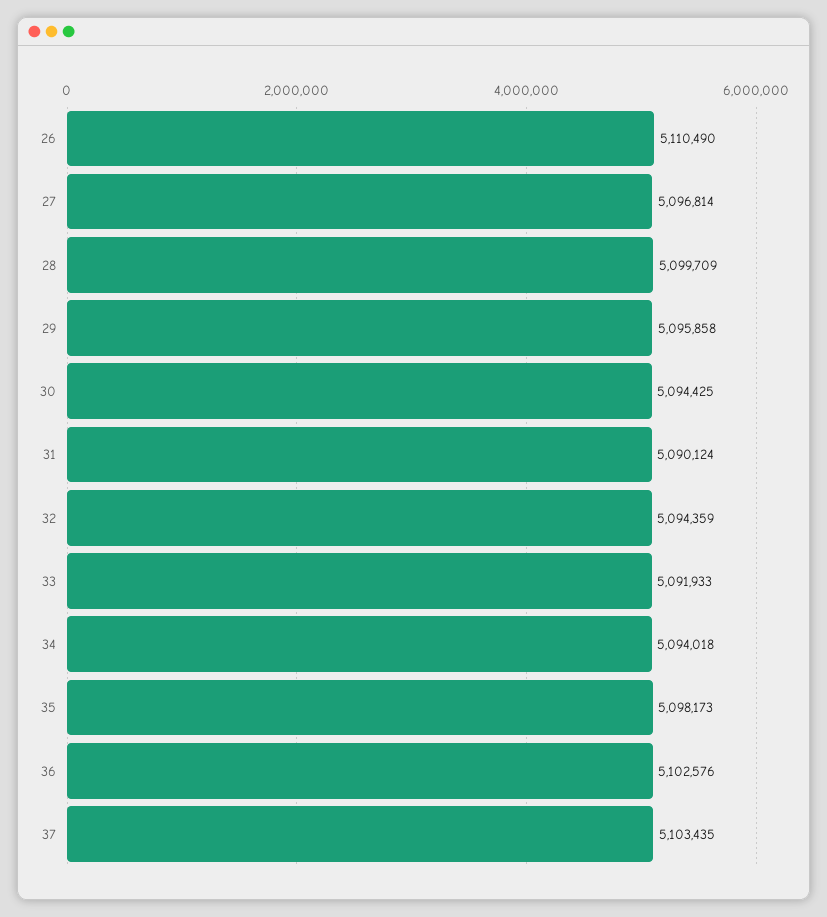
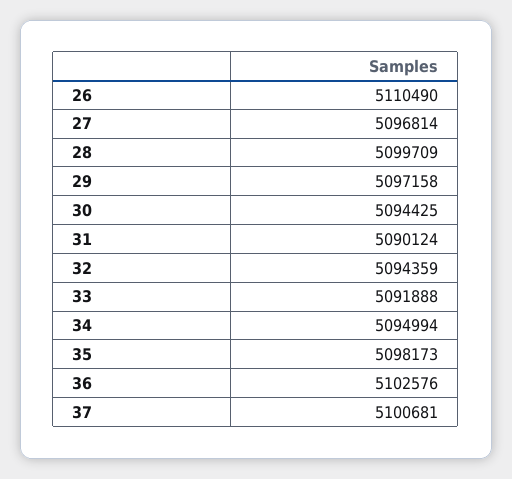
29: 5095858 -> 5097158
33: 5091933 -> 5091888
34: 5094018 -> 5094994
37: 5103435 -> 5100681

